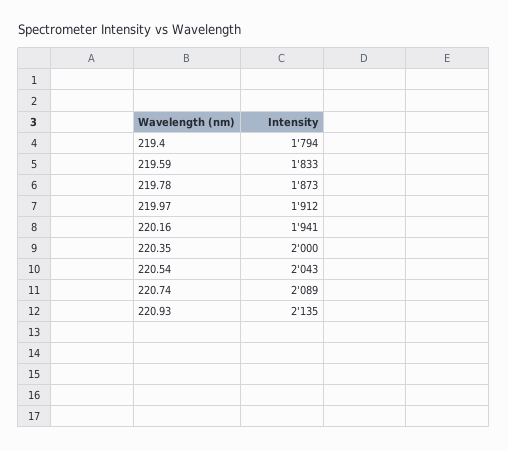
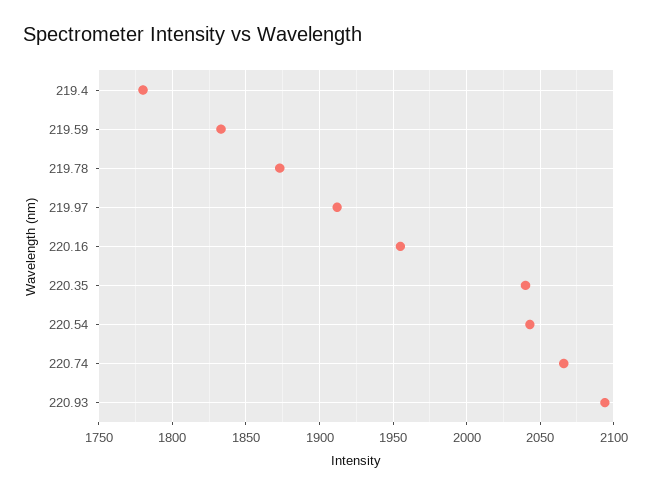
219.4: 1794 -> 1780
220.16: 1941 -> 1955
220.35: 2000 -> 2040
220.74: 2089 -> 2065
220.93: 2135 -> 2095

